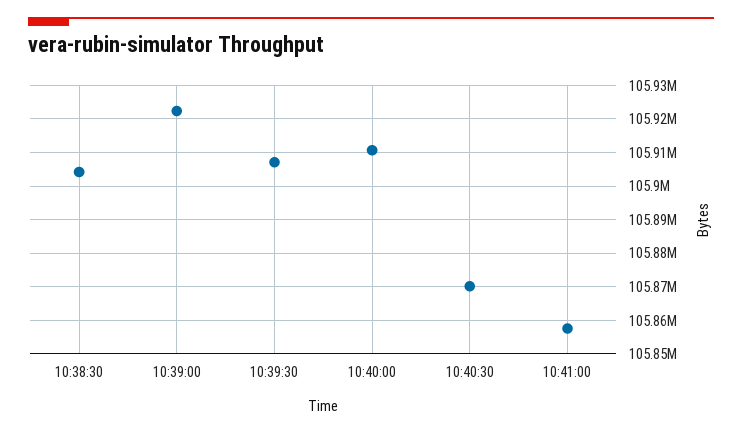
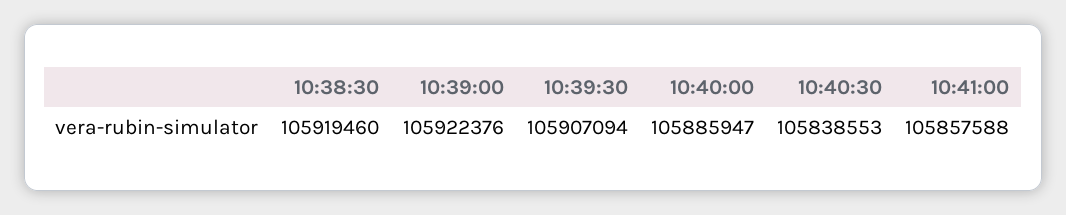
10:38:30: 105904000 -> 105919460
10:40:00: 105910000 -> 105885947
10:40:30: 105870000 -> 105838553

